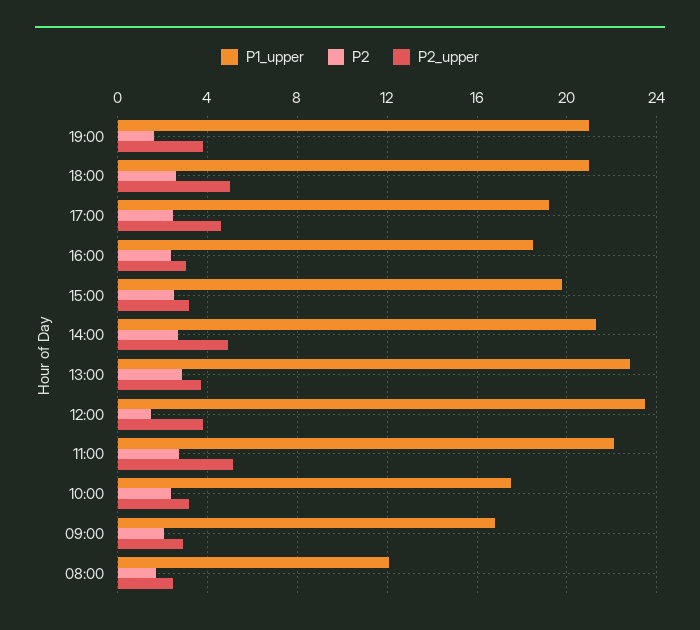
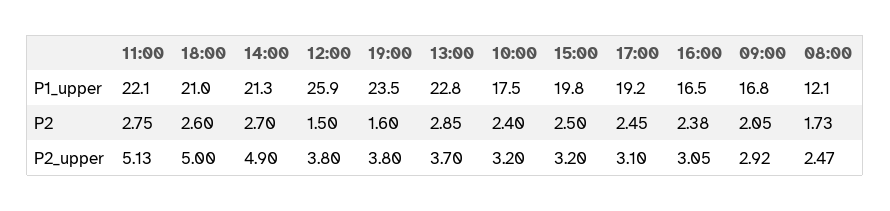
P1_upper, 19:00: 21 -> 23.5
P2_upper, 17:00: 4.5 -> 3.1
P1_upper, 16:00: 18.5 -> 16.5
P1_upper, 12:00: 23.5 -> 25.9

